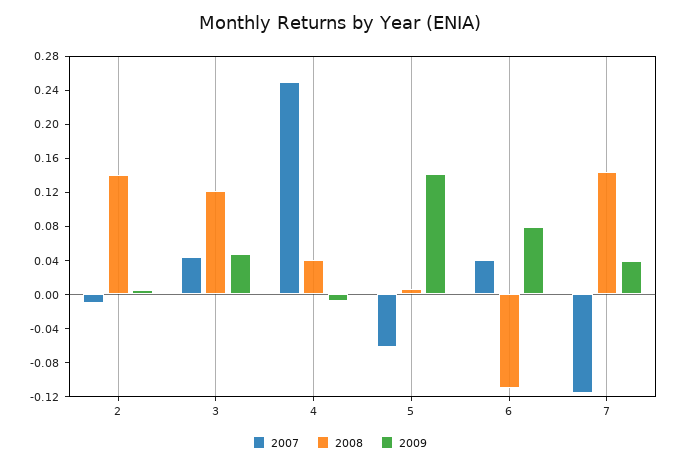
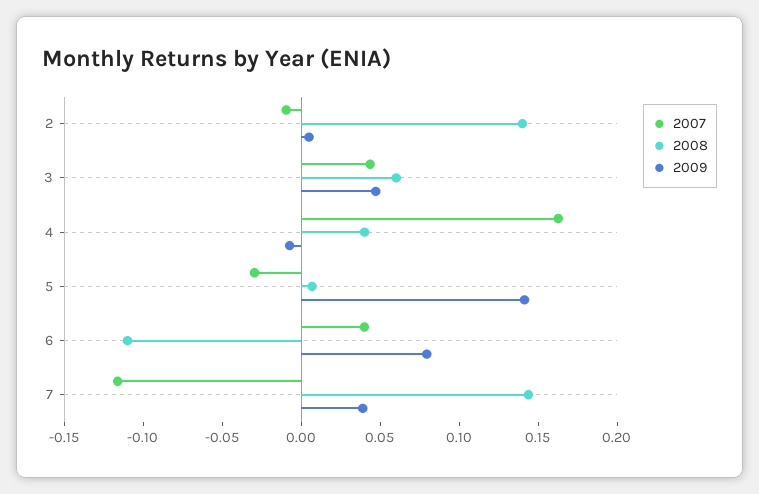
2008, 3: 0.12 -> 0.06
2007, 4: 0.25 -> 0.16
2007, 5: -0.06 -> -0.03

